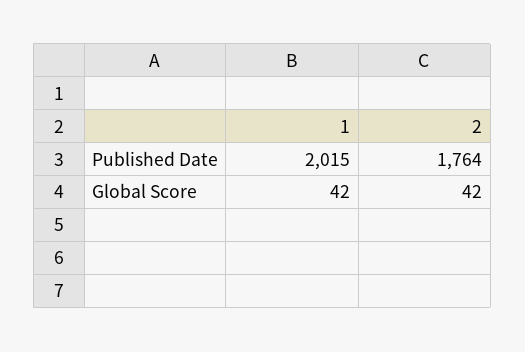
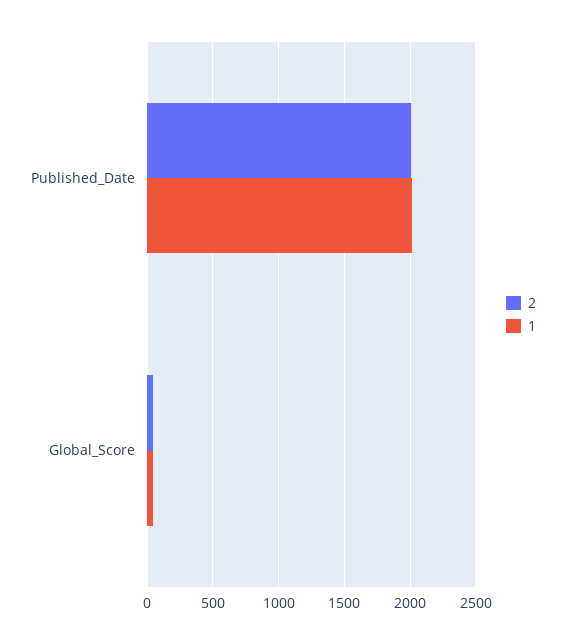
2, Published Date: 1764 -> 2000

